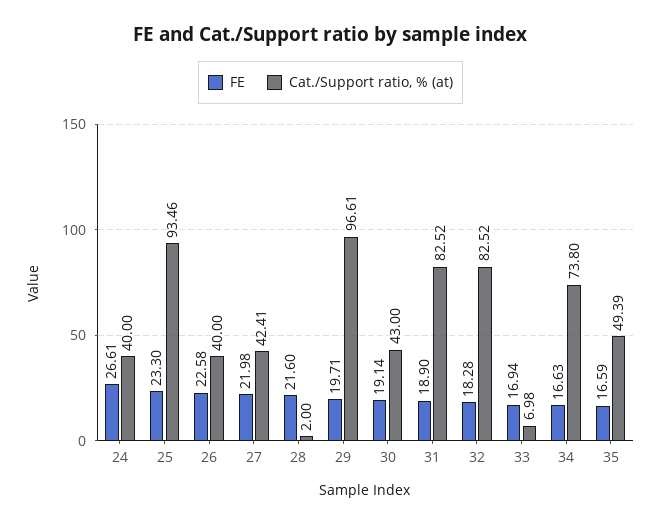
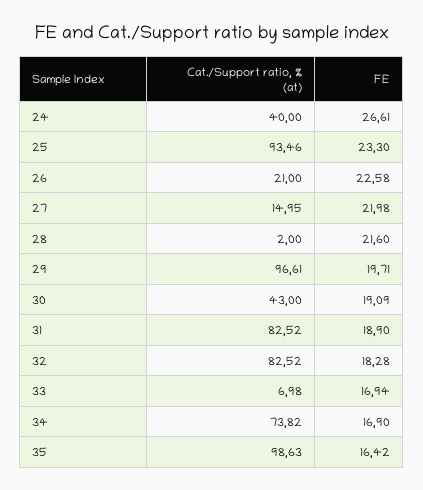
Cat./Support ratio, % (at), 26: 40 -> 21
Cat./Support ratio, % (at), 27: 42.41 -> 14.95
FE, 30: 19.14 -> 19.09
FE, 34: 16.63 -> 16.9
Cat./Support ratio, % (at), 34: 73.8 -> 73.82
FE, 35: 16.59 -> 16.42
Cat./Support ratio, % (at), 35: 49.39 -> 98.63

